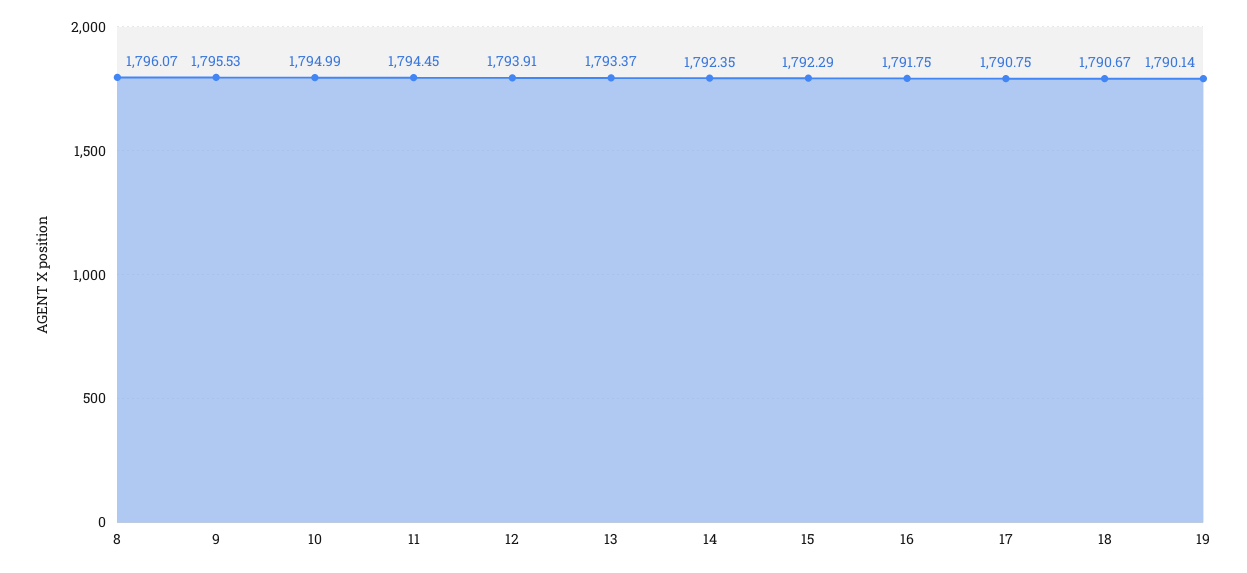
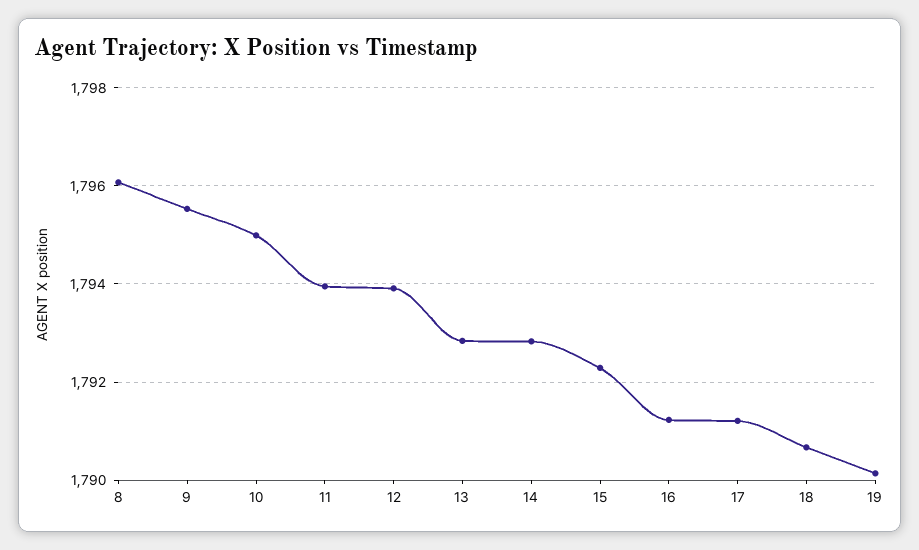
11: 1794.45 -> 1794
13: 1793.37 -> 1792.8
14: 1792.35 -> 1792.8
16: 1791.75 -> 1791.2
17: 1790.75 -> 1791.2

